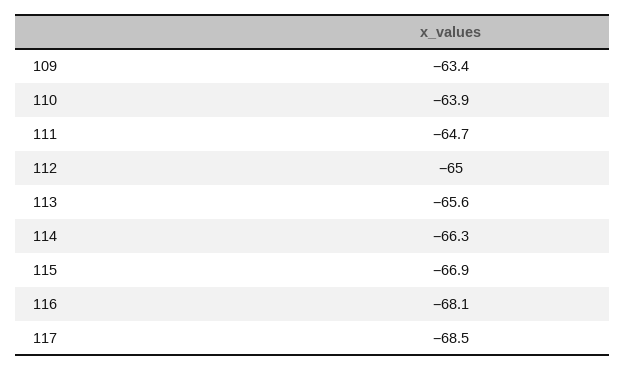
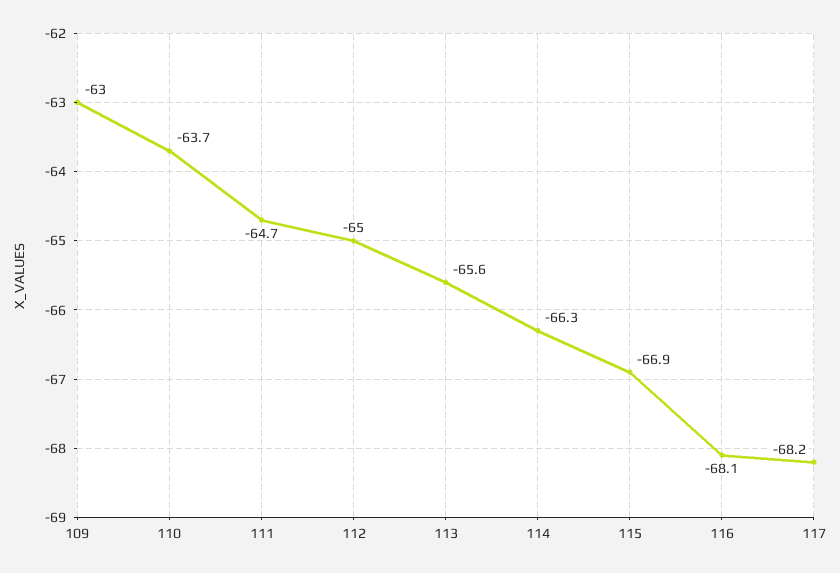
109: -63.4 -> -63
110: -63.9 -> -63.7
117: -68.5 -> -68.2

